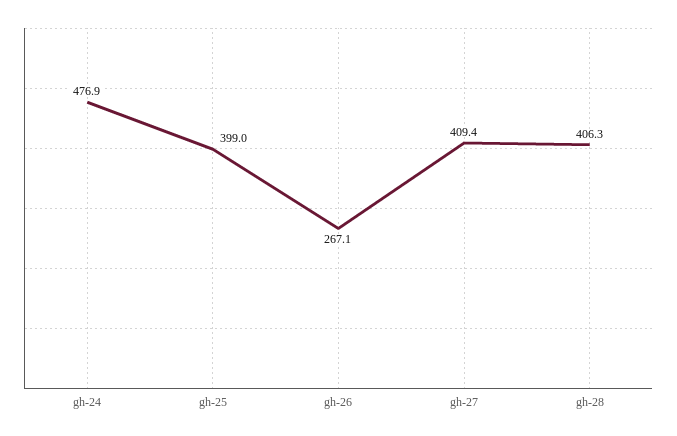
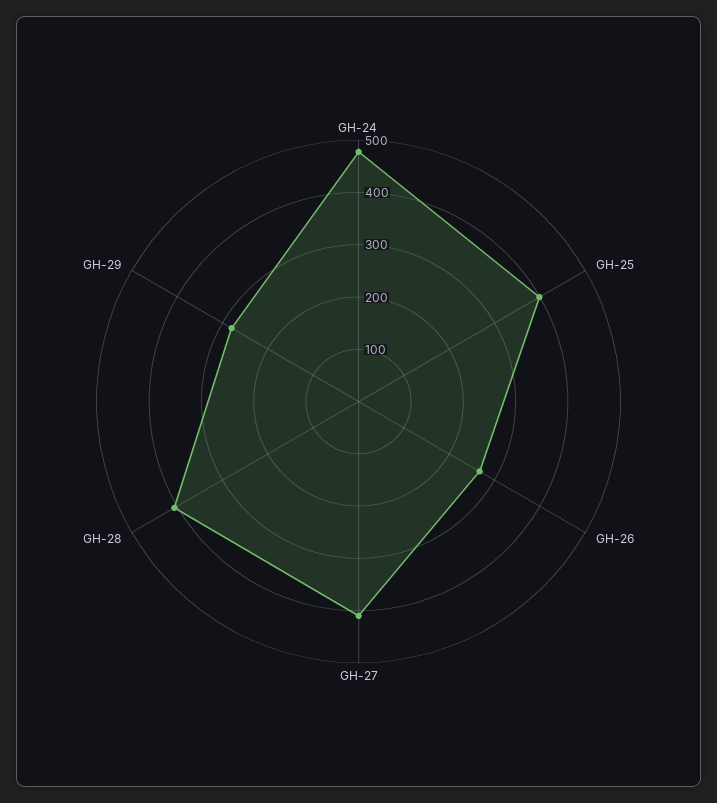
GH-29: none -> 280

